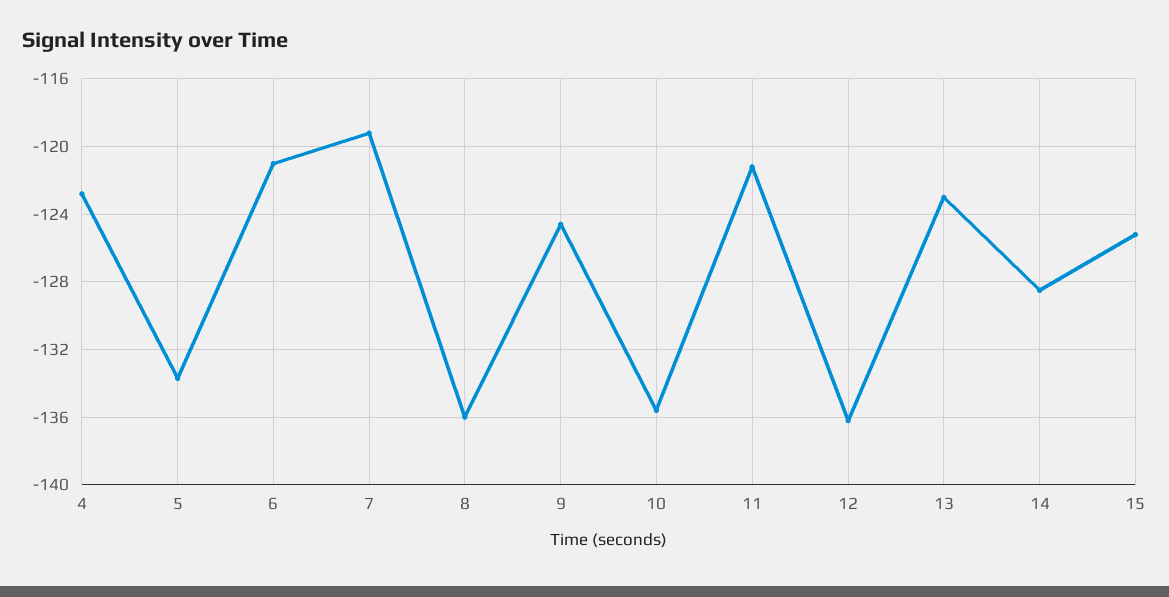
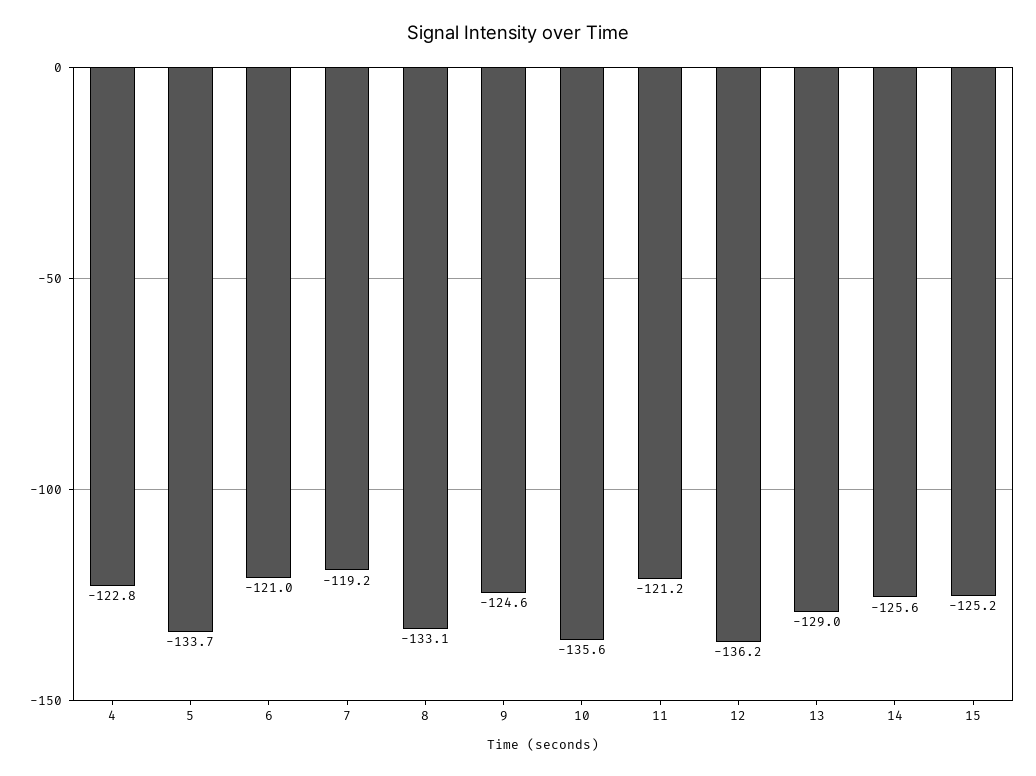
8: -136 -> -133.1
13: -123 -> -129
14: -128.5 -> -125.6

